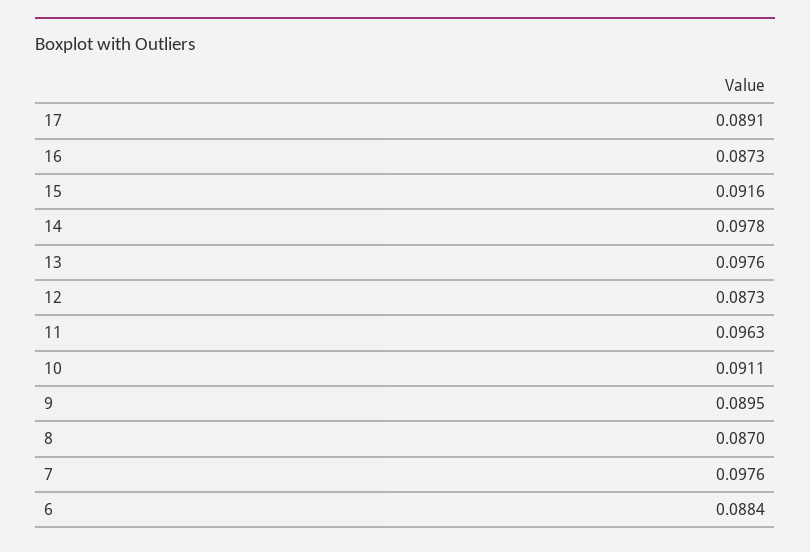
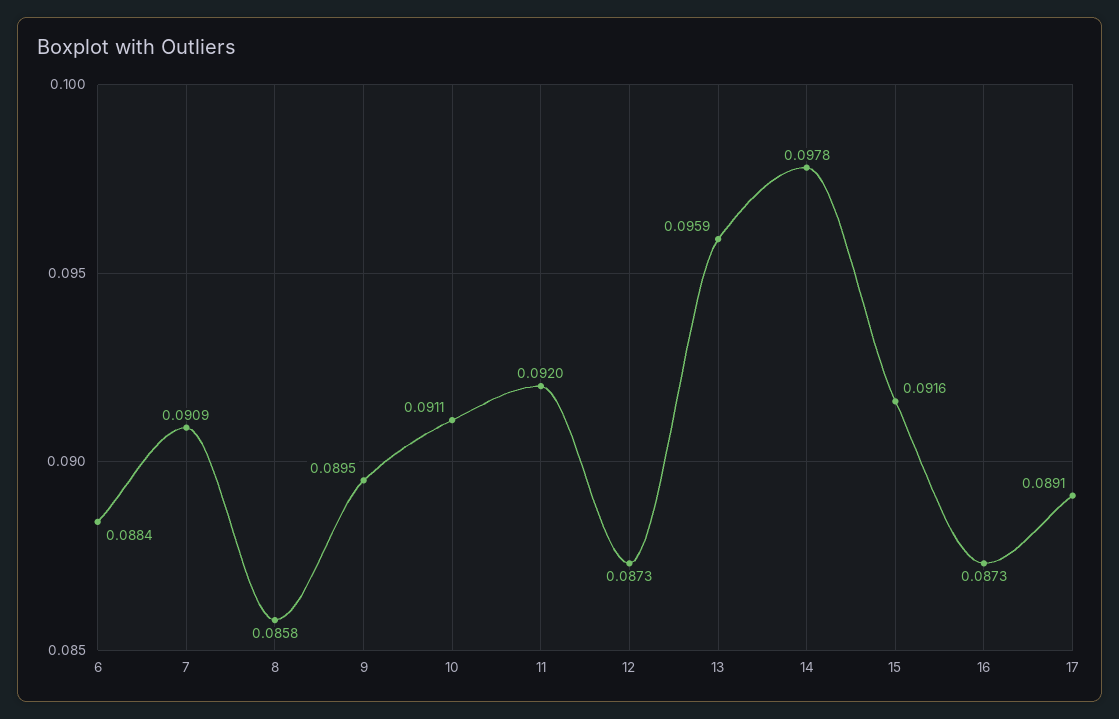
13: 0.0976 -> 0.0959
11: 0.0963 -> 0.092
8: 0.087 -> 0.0858
7: 0.0976 -> 0.0909

